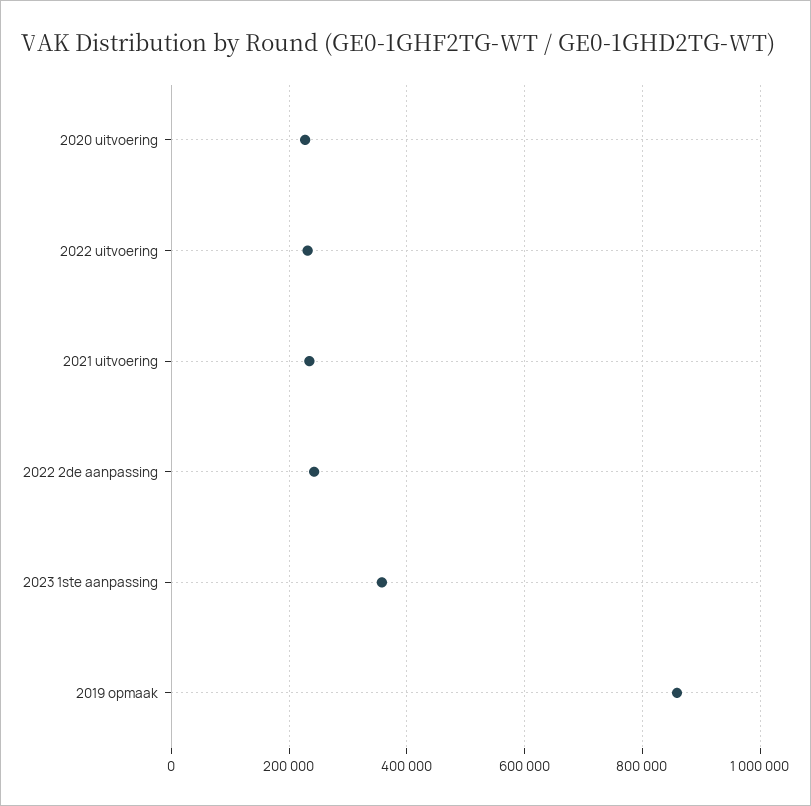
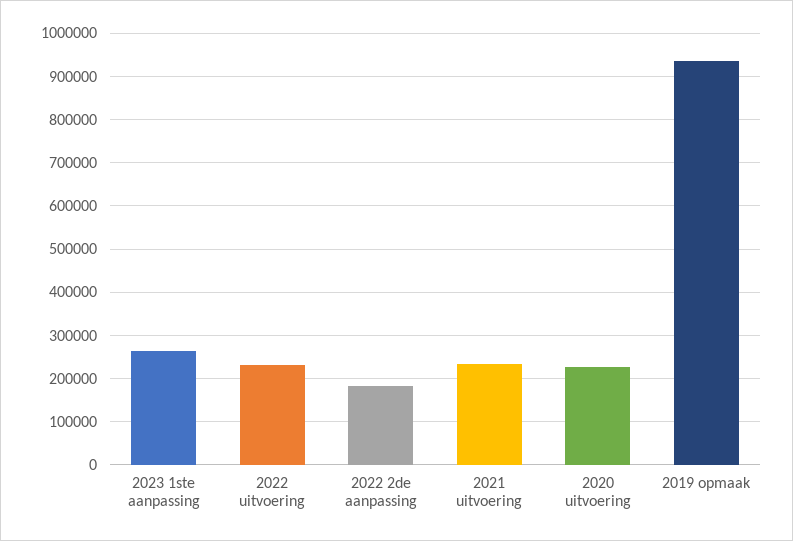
2022 2de aanpassing: 240000 -> 180000
2023 1ste aanpassing: 360000 -> 260000
2019 opmaak: 860000 -> 940000

